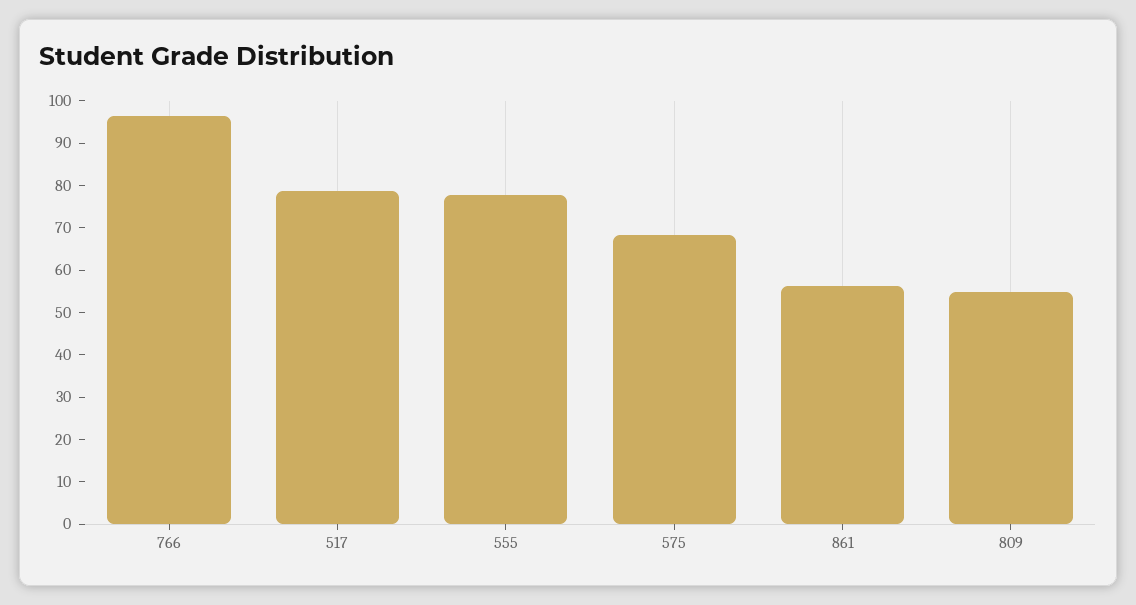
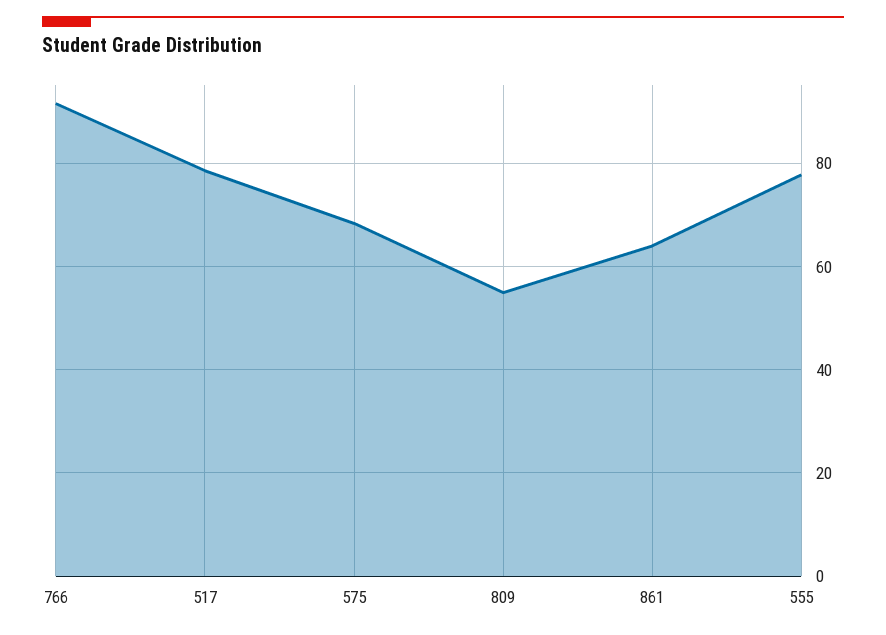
766: 96 -> 92
861: 56 -> 64

